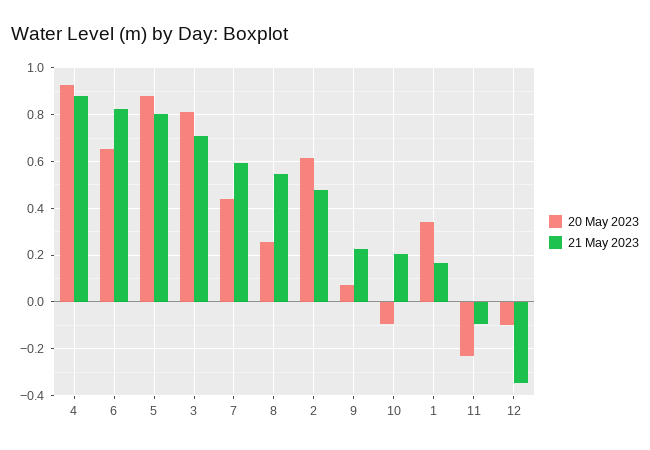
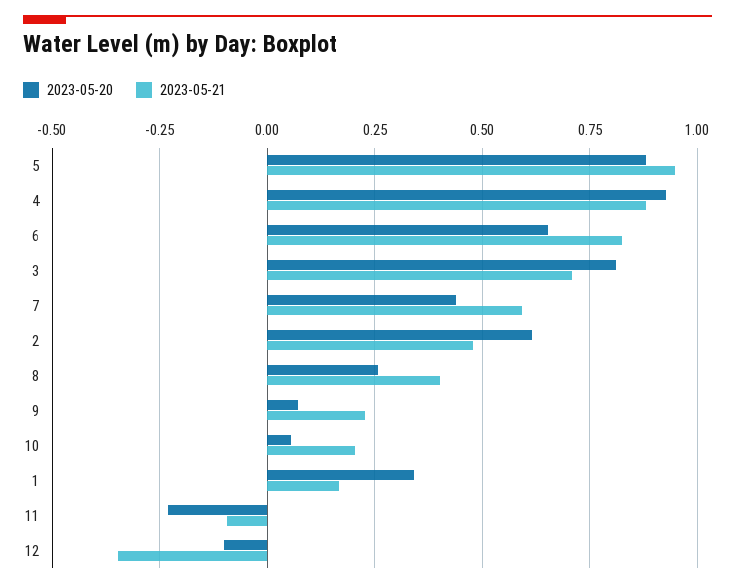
21 May 2023, 5: 0.8 -> 0.95
21 May 2023, 8: 0.55 -> 0.4
20 May 2023, 10: -0.1 -> 0.05

